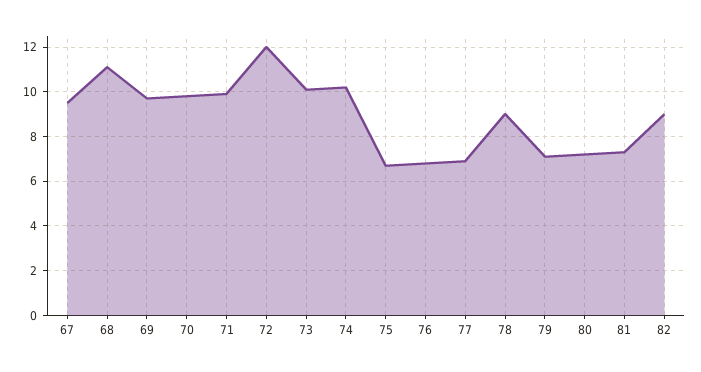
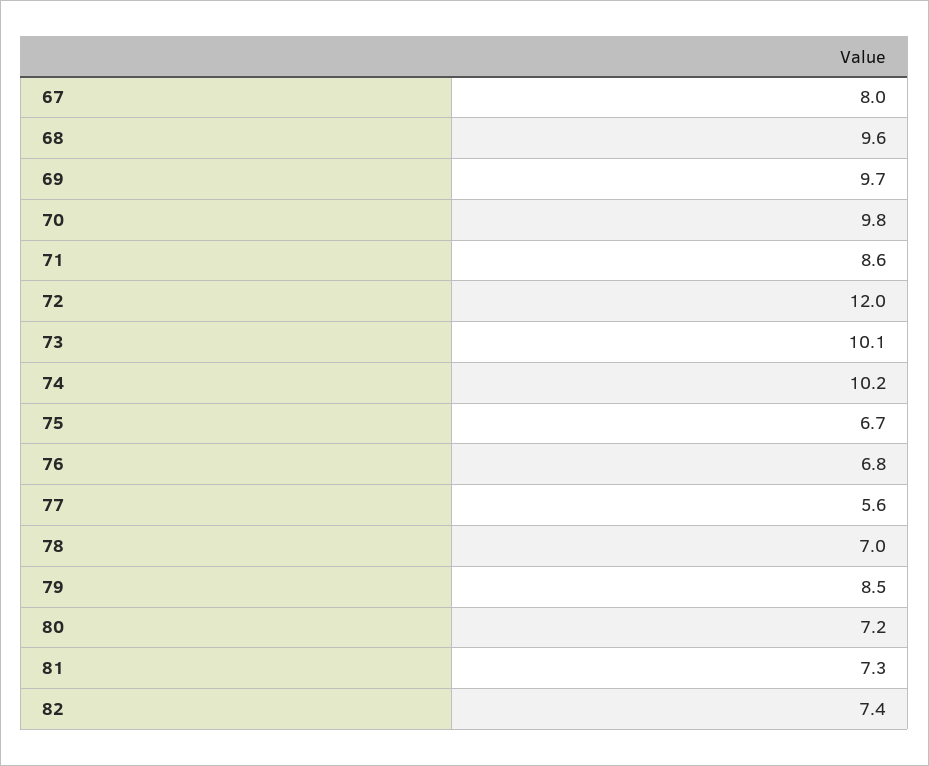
67: 9.5 -> 8
68: 11 -> 9.6
71: 10 -> 8.6
77: 7 -> 5.6
78: 9 -> 7
79: 7 -> 8.5
82: 9 -> 7.4

